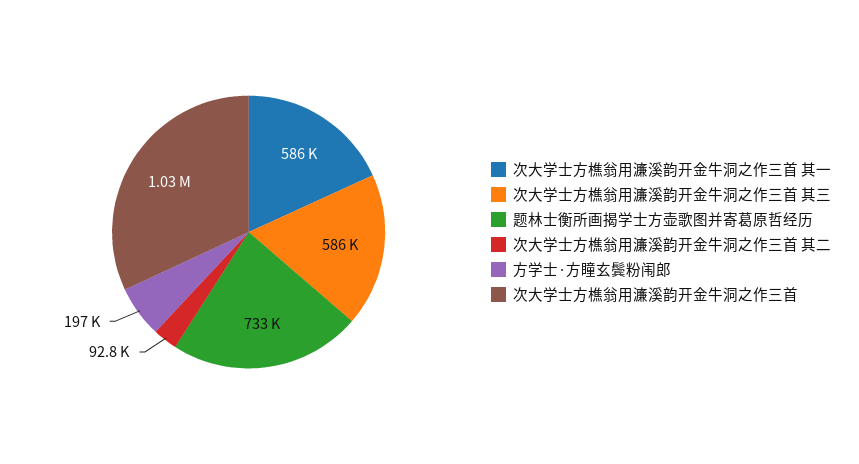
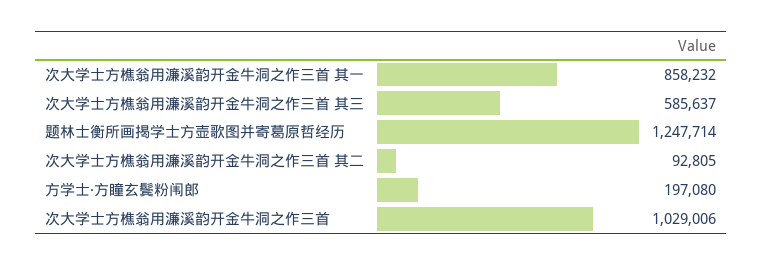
次大学士方樵翁用濂溪韵开金牛洞之作三首 其一: 586000 -> 858232
题林士衡所画揭学士方壶歌图并寄葛原哲经历: 733000 -> 1247714

